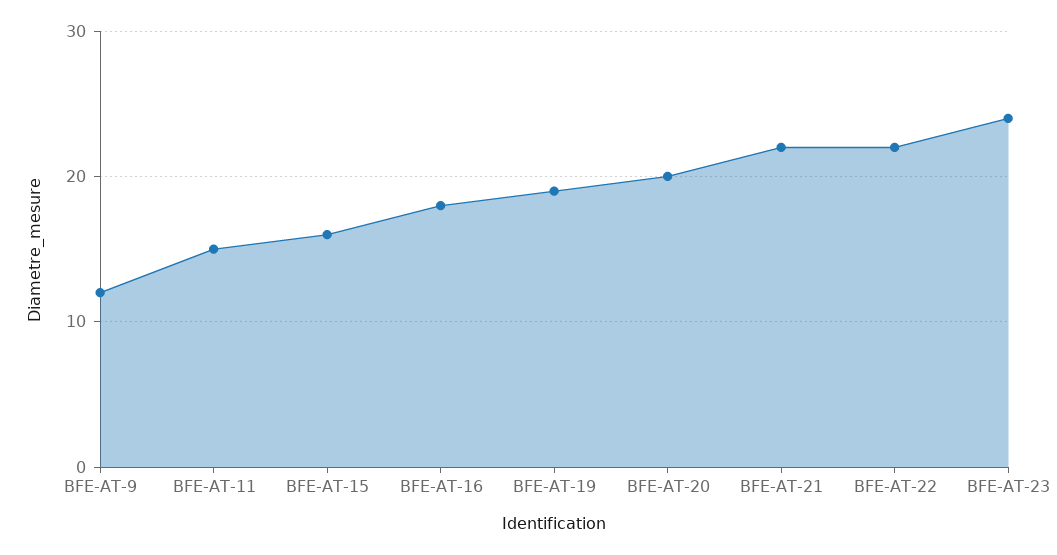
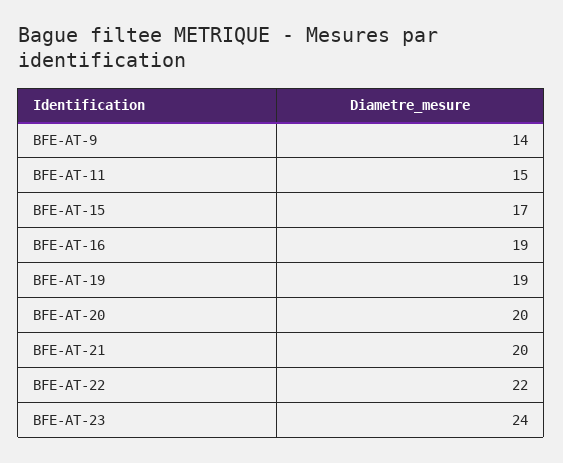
BFE-AT-9: 12 -> 14
BFE-AT-15: 16 -> 17
BFE-AT-16: 18 -> 19
BFE-AT-21: 22 -> 20

